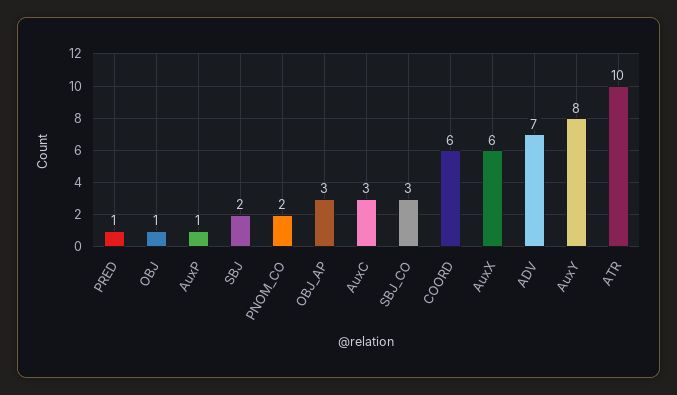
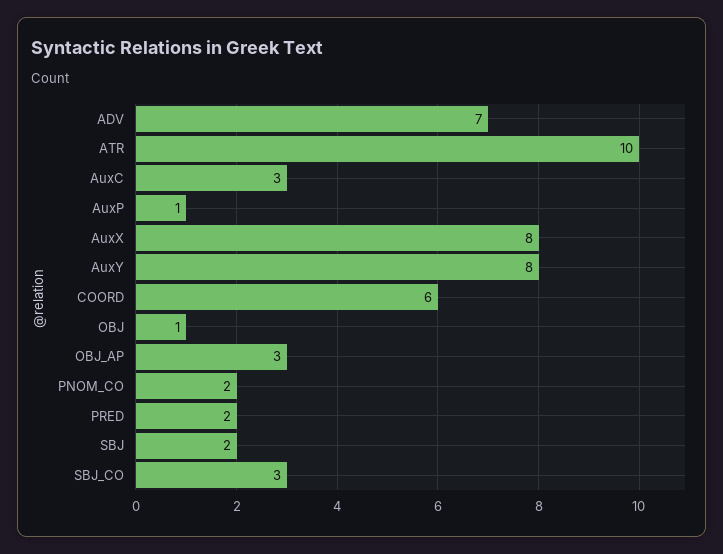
PRED: 1 -> 2
AuxX: 6 -> 8

